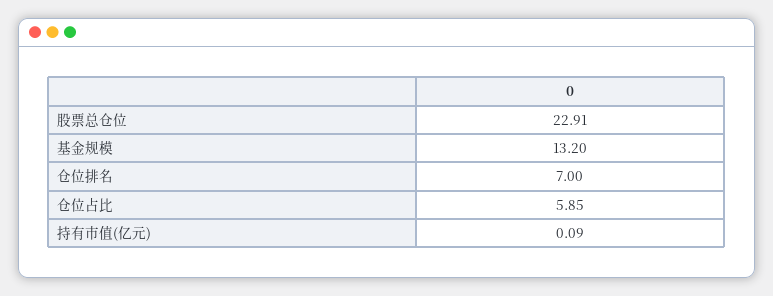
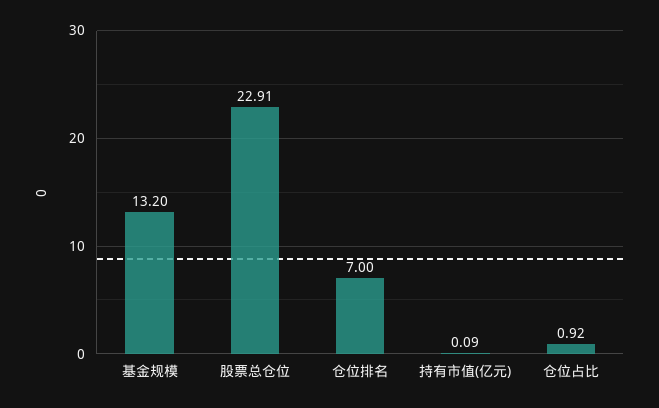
仓位占比: 5.85 -> 0.92

